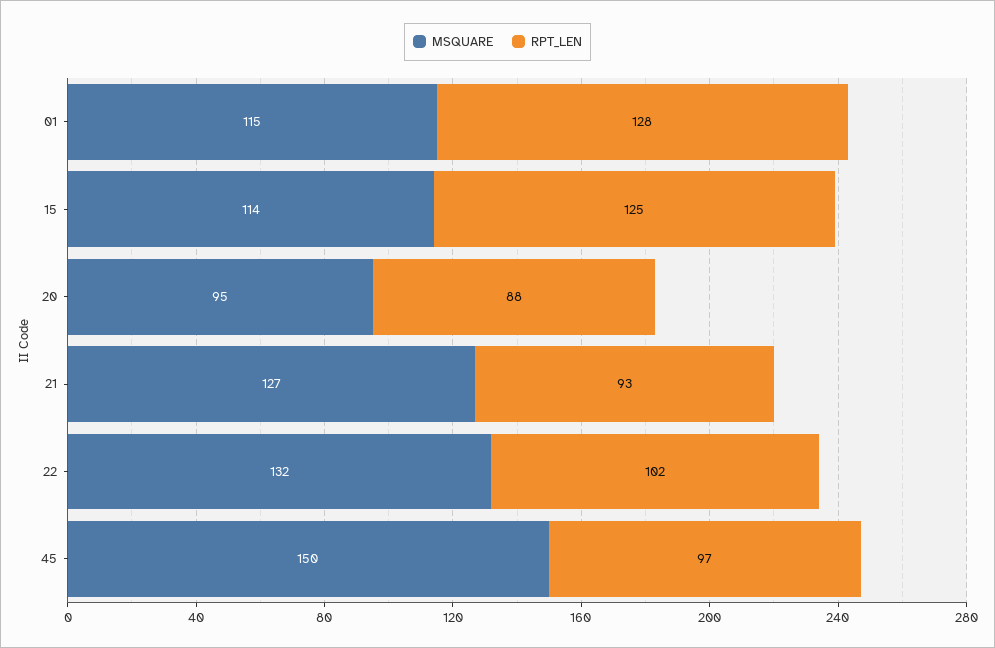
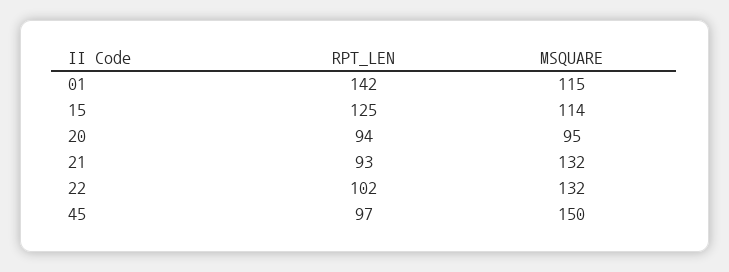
RPT_LEN, 01: 128 -> 142
RPT_LEN, 20: 88 -> 94
MSQUARE, 21: 127 -> 132

